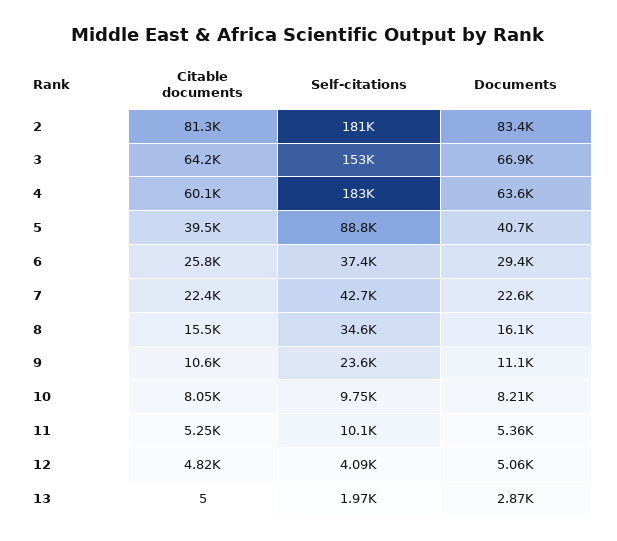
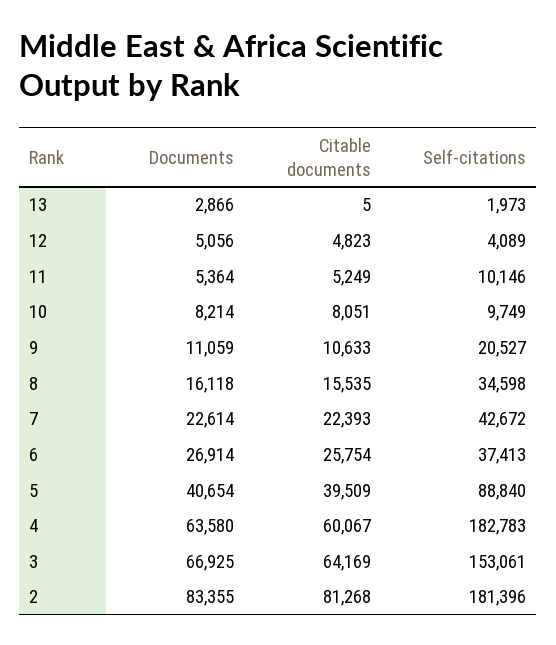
Documents, 6: 29400 -> 26914
Self-citations, 9: 23600 -> 20527

